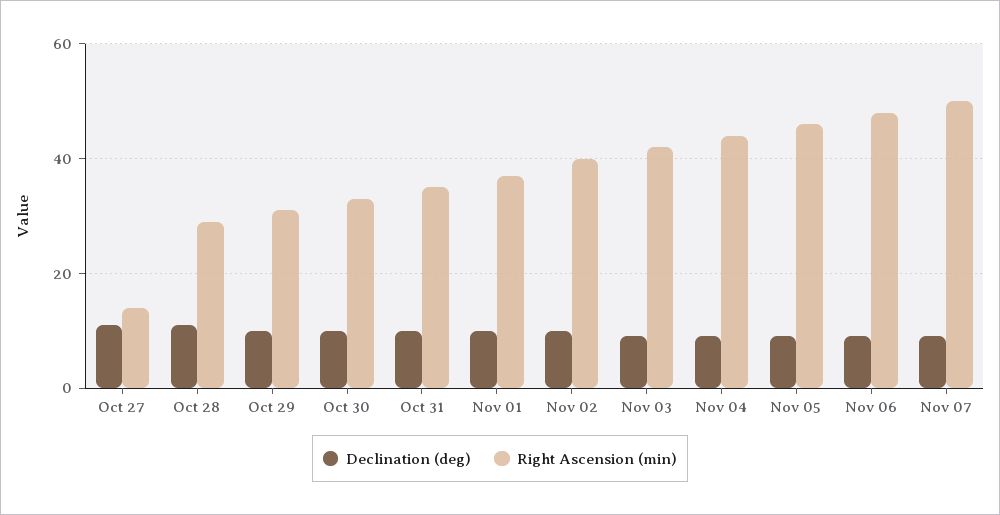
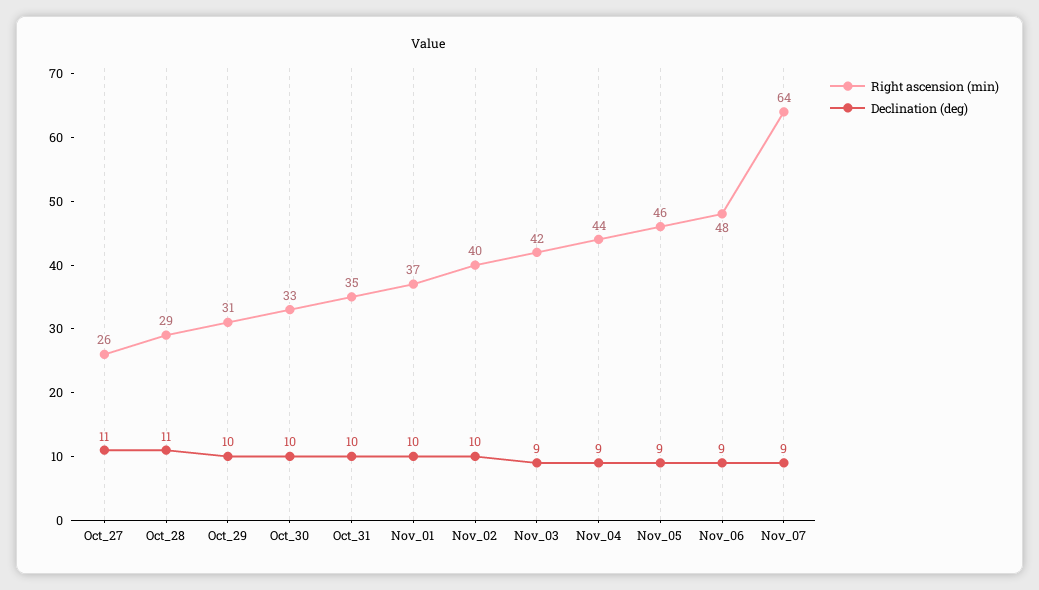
Right Ascension (min), Oct 27: 15 -> 26
Right Ascension (min), Nov 07: 50 -> 64

